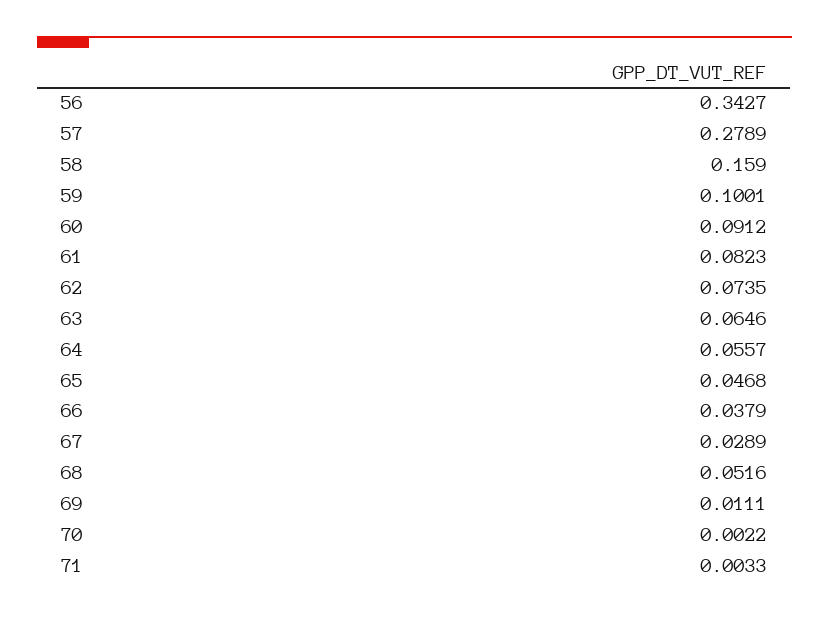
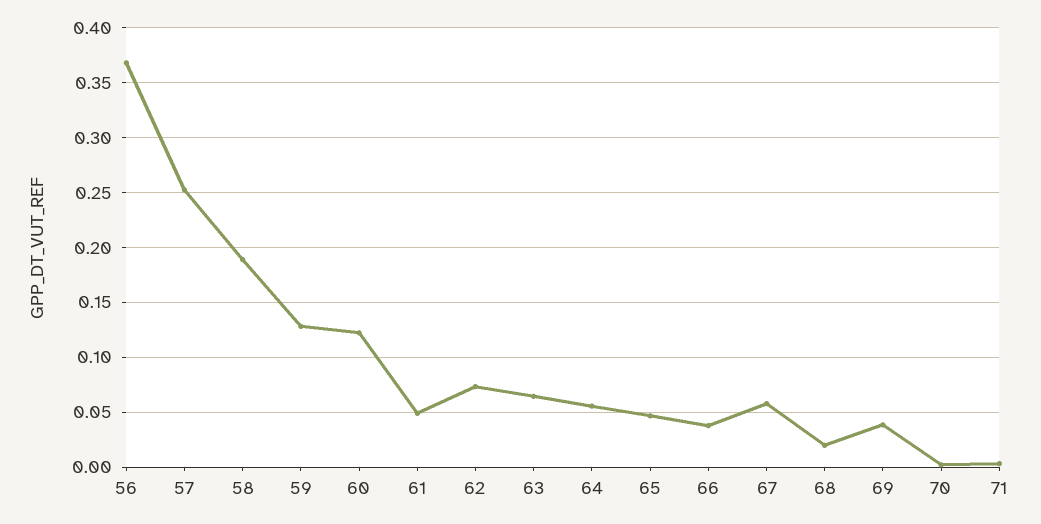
56: 0.3427 -> 0.37
57: 0.2789 -> 0.25
58: 0.159 -> 0.19
59: 0.1001 -> 0.13
60: 0.0912 -> 0.12
61: 0.0823 -> 0.05
67: 0.0289 -> 0.06
68: 0.0516 -> 0.02
69: 0.0111 -> 0.04

